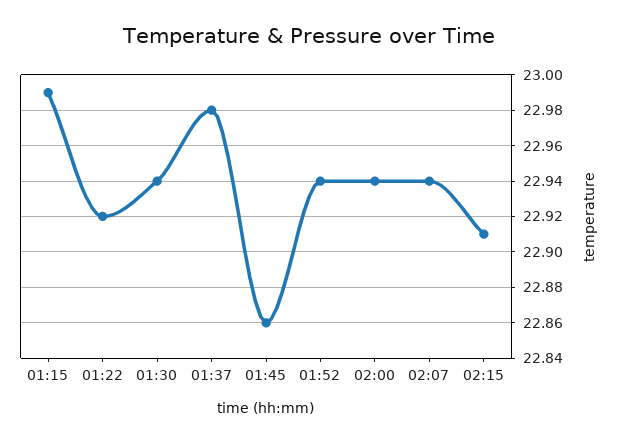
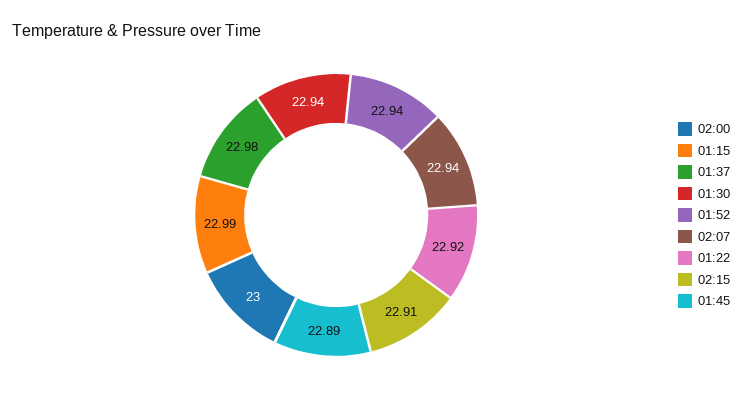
01:45: 22.86 -> 22.89
02:00: 22.94 -> 23

